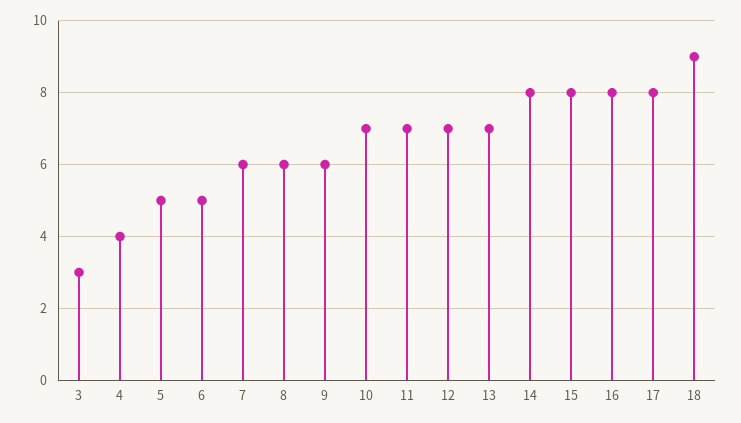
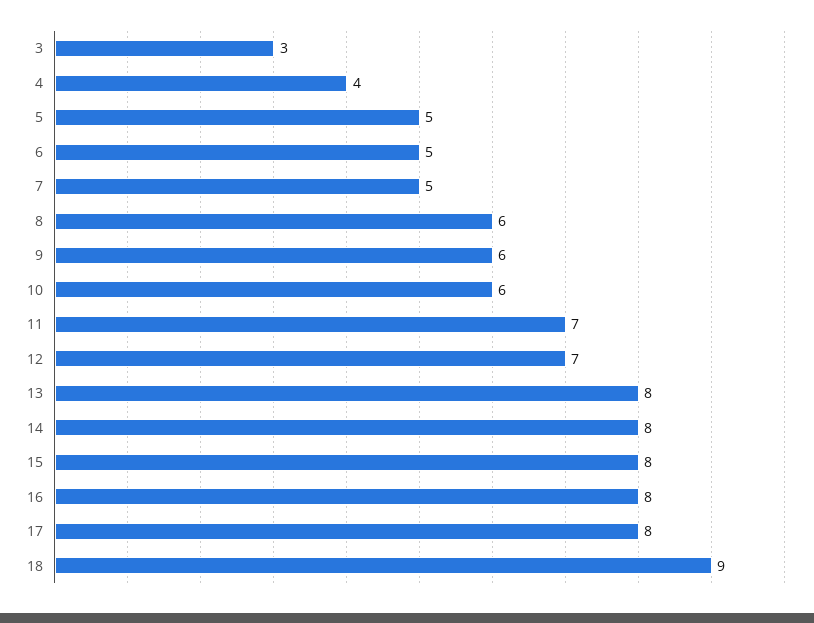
7: 6 -> 5
10: 7 -> 6
13: 7 -> 8

